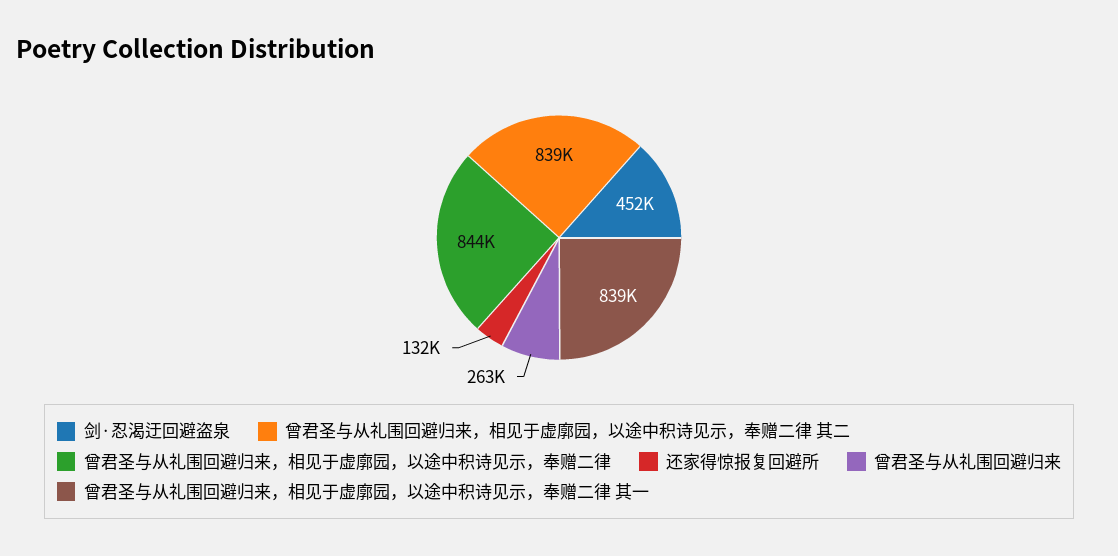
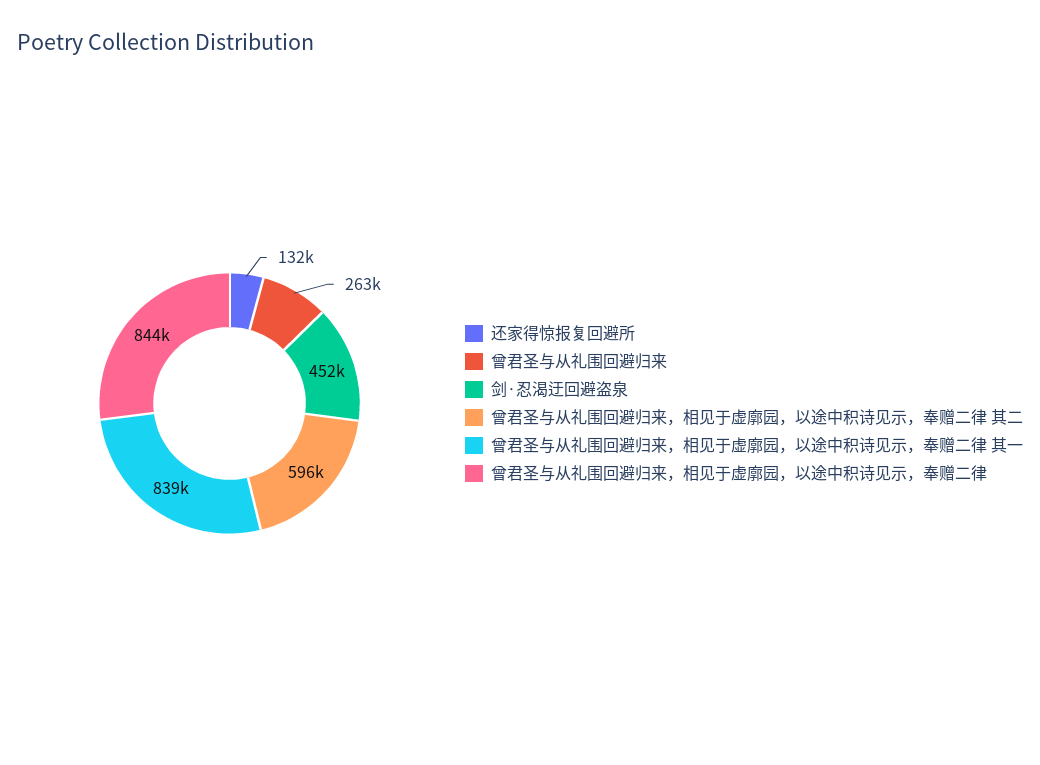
曾君圣与从礼围回避归来，相见于虚廓园，以途中积诗见示，奉赠二律 其二: 839000 -> 596000

